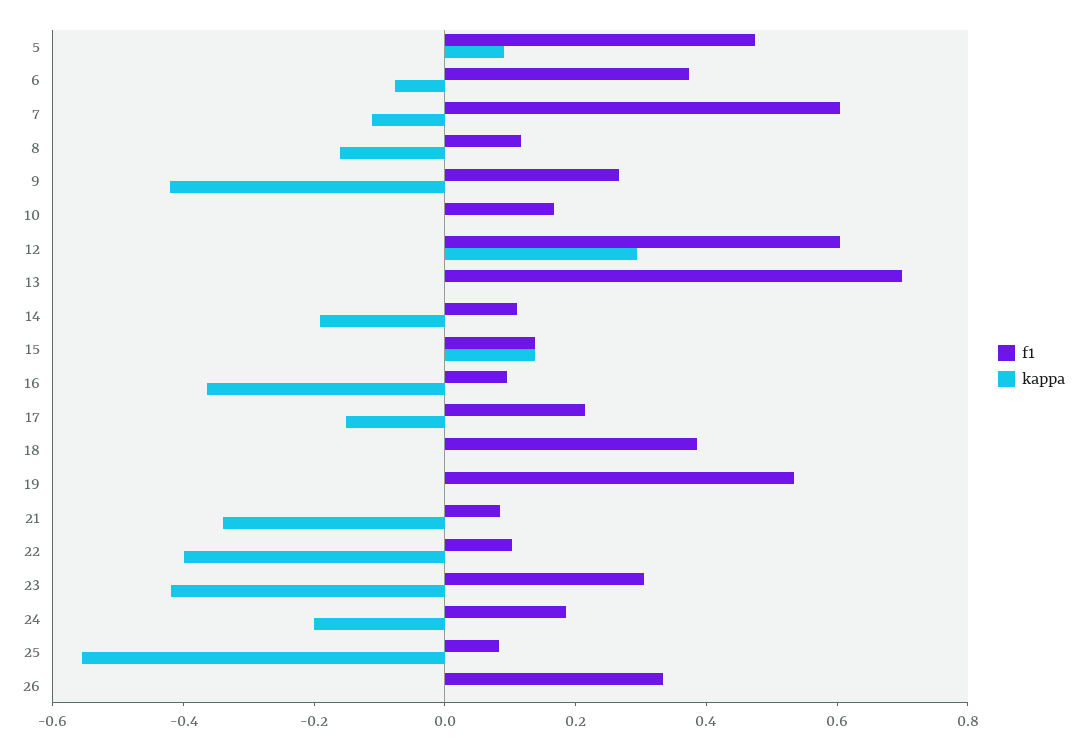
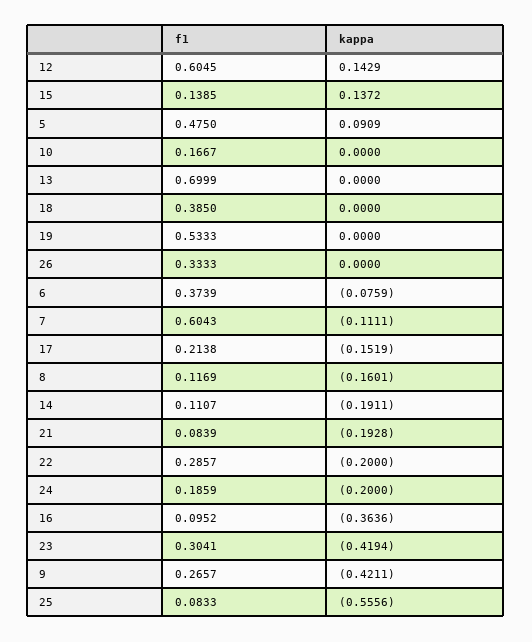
kappa, 12: 0.3 -> 0.1429
kappa, 21: -0.35 -> -0.1928
f1, 22: 0.1 -> 0.2857
kappa, 22: -0.4 -> -0.2

